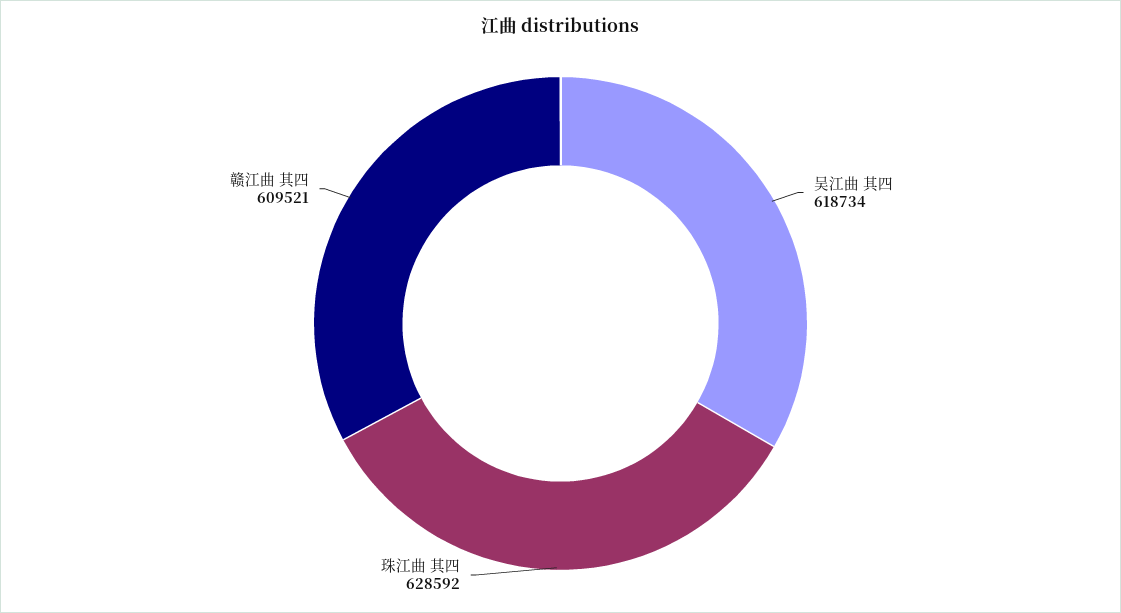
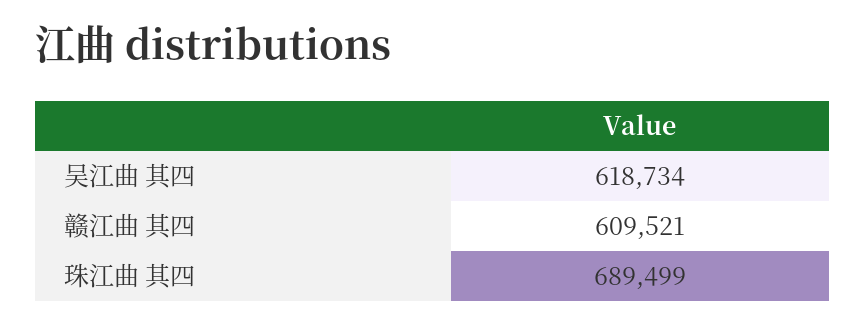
珠江曲 其四: 628592 -> 689499

